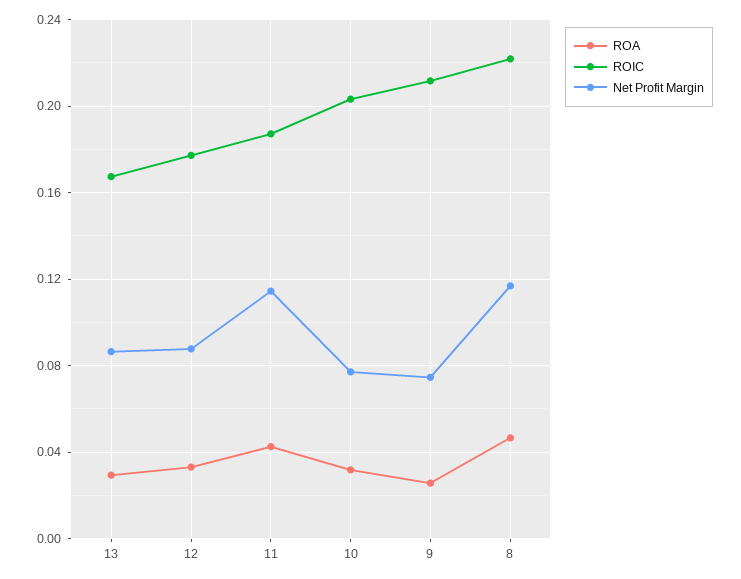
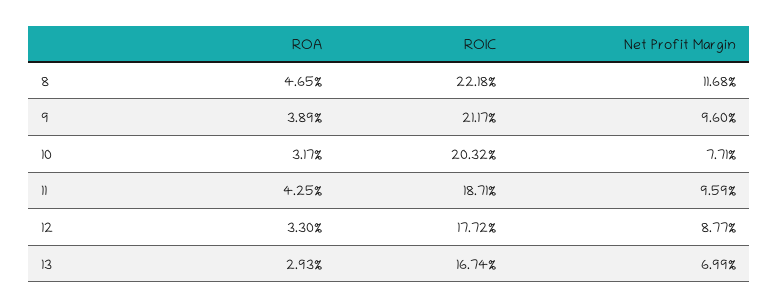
Net Profit Margin, 13: 0.085 -> 0.0699
Net Profit Margin, 11: 0.115 -> 0.0959
ROA, 9: 0.025 -> 0.0389
Net Profit Margin, 9: 0.075 -> 0.096

